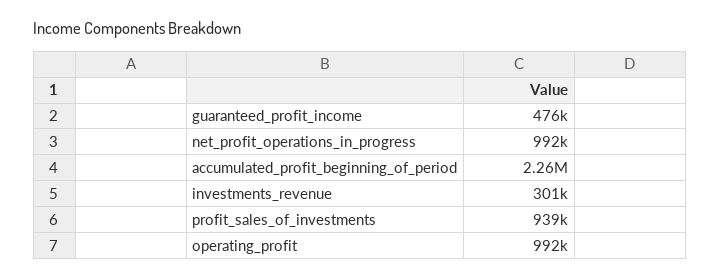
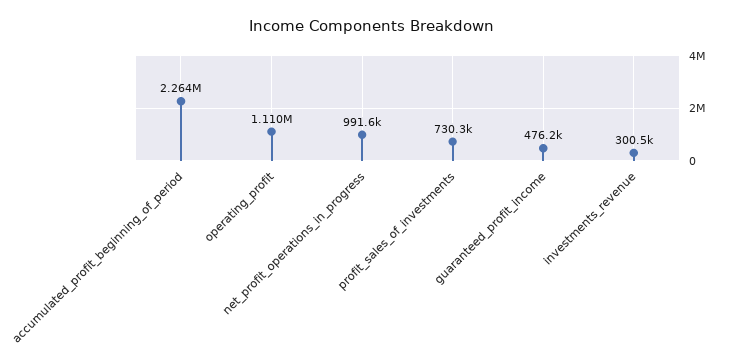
profit_sales_of_investments: 939000 -> 730300
operating_profit: 992000 -> 1110000

